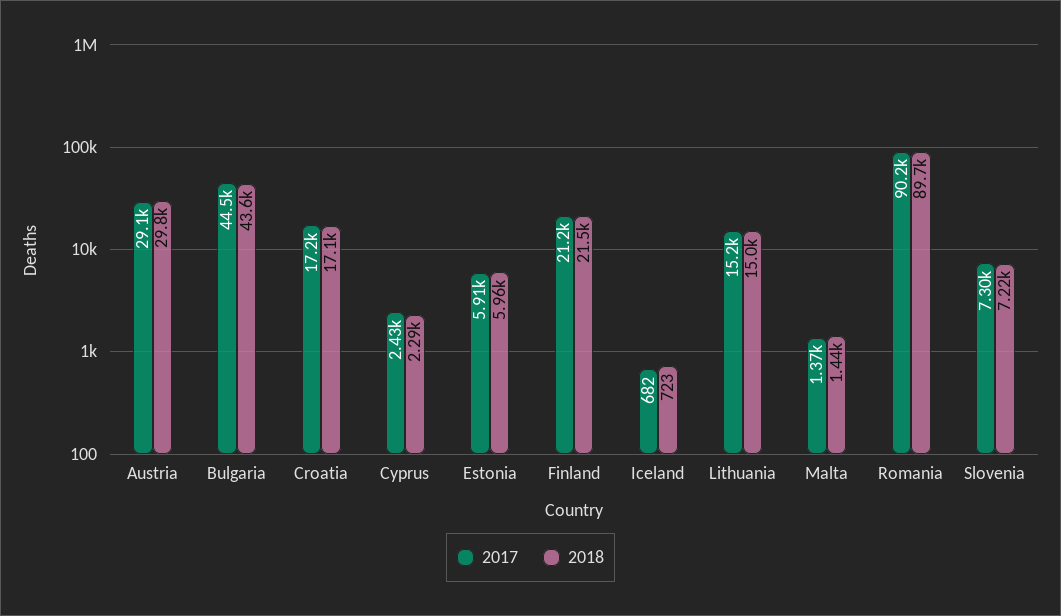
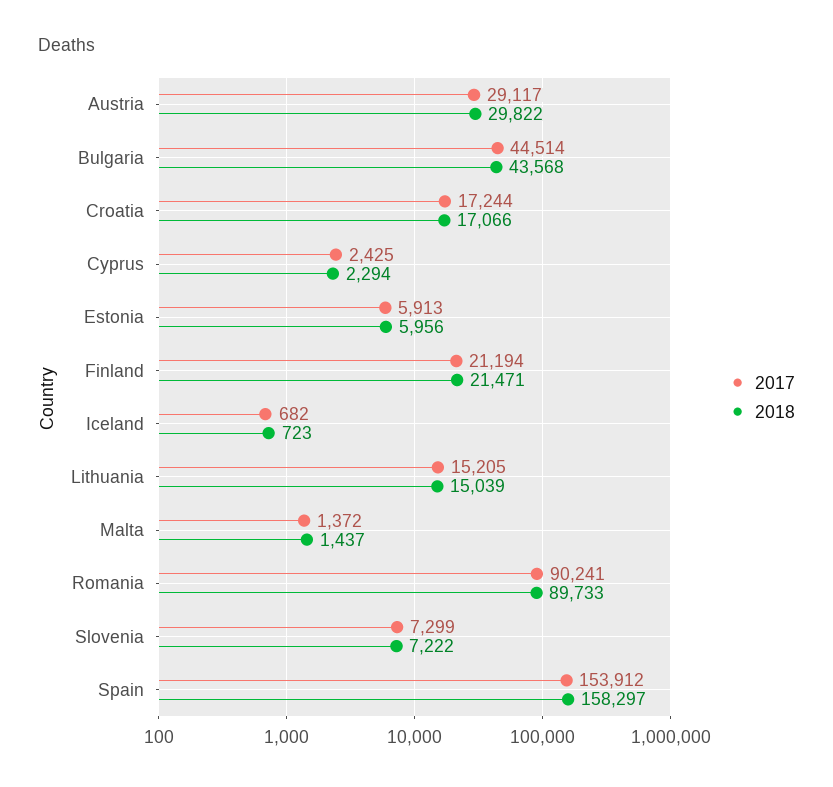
2017, Spain: none -> 153912
2018, Spain: none -> 158297

